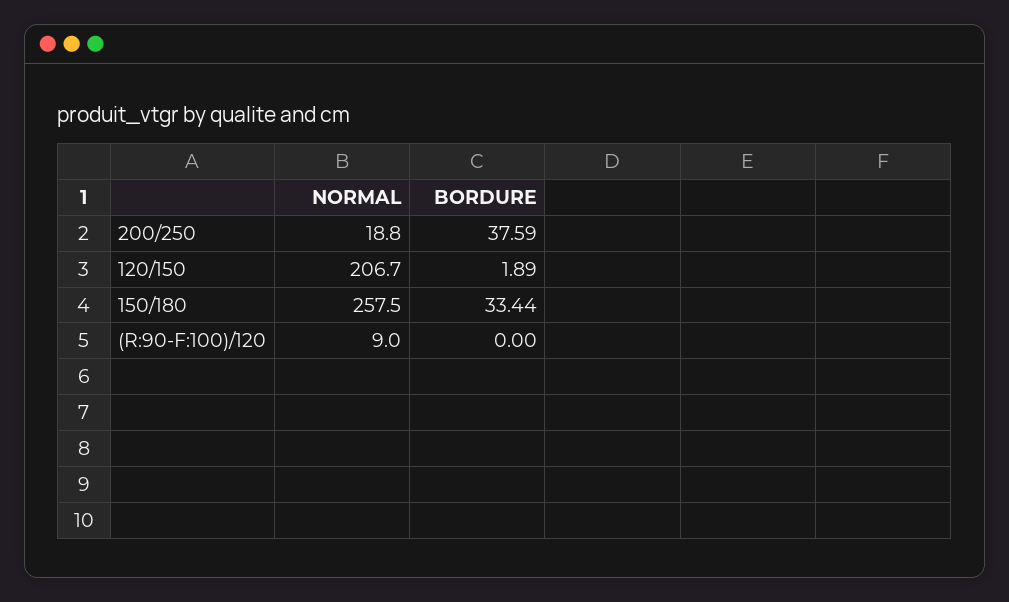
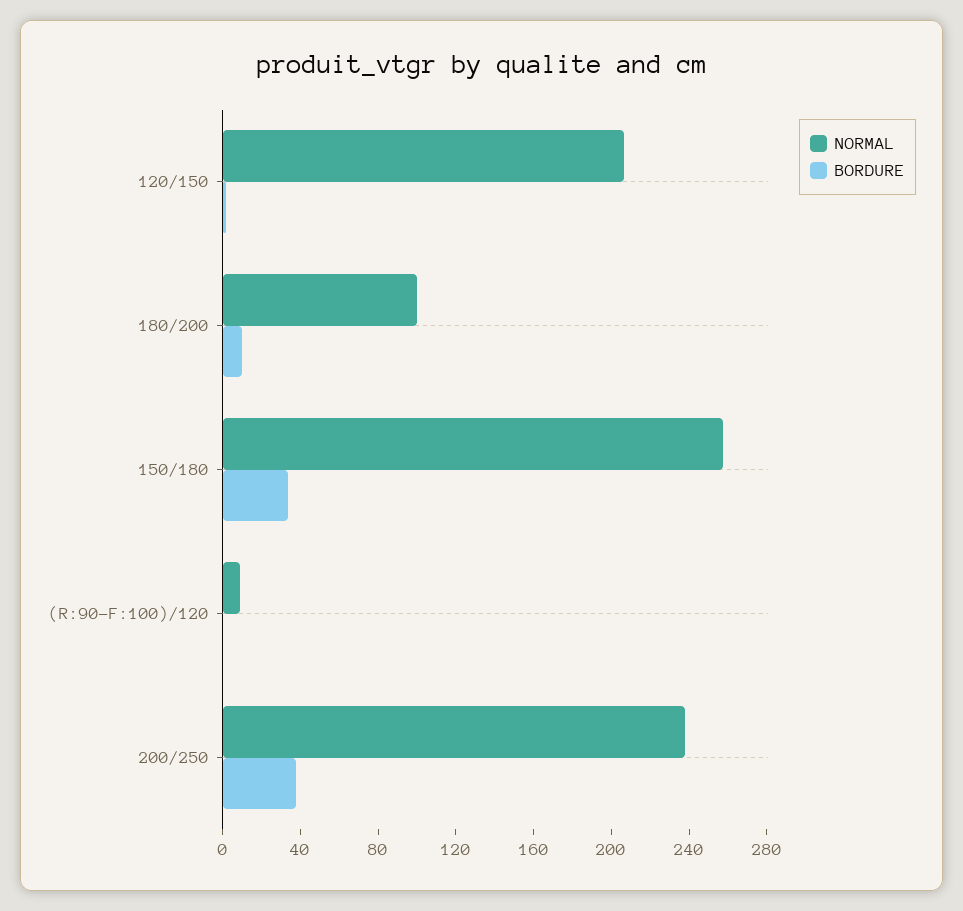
NORMAL, 200/250: 18.8 -> 240
NORMAL, 180/200: none -> 100
BORDURE, 180/200: none -> 10

